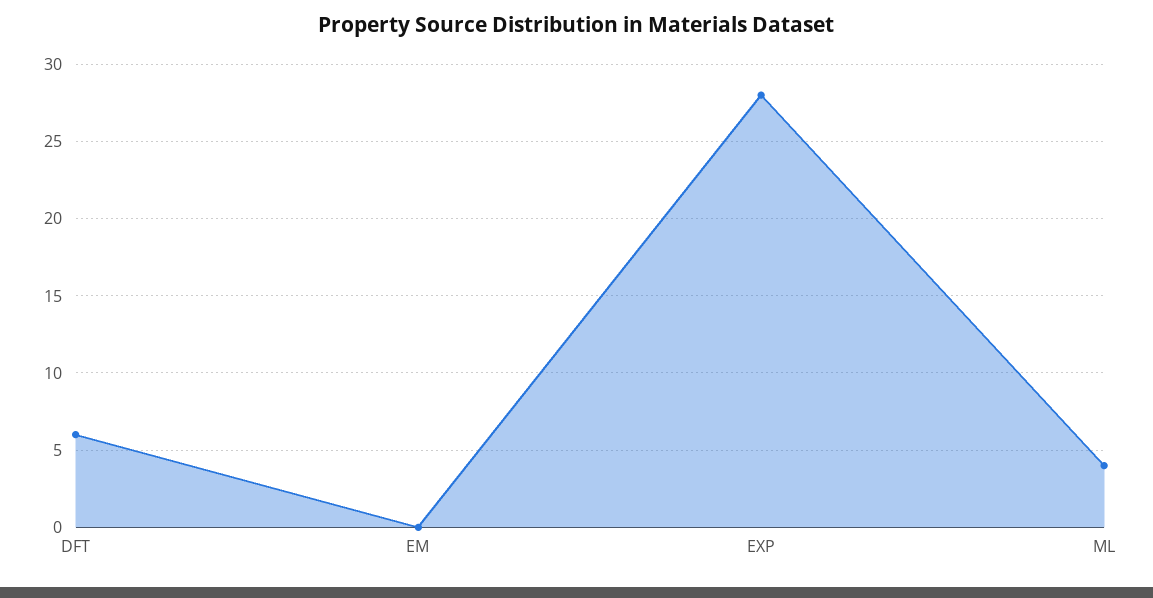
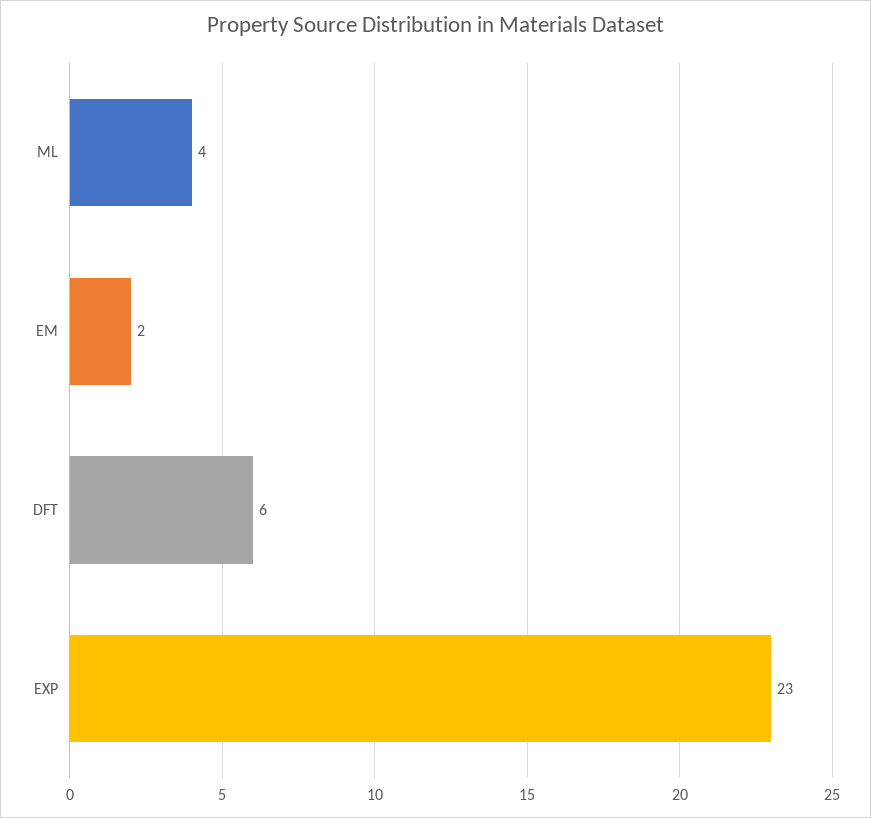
EM: 0 -> 2
EXP: 28 -> 23

